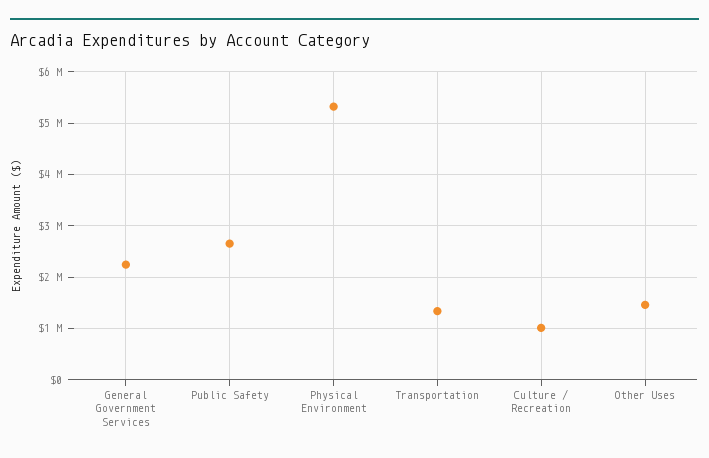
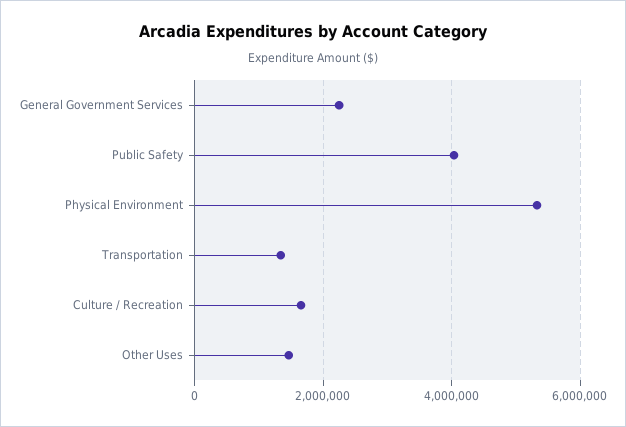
Public Safety: 2600000 -> 4000000
Culture / Recreation: 1000000 -> 1600000

